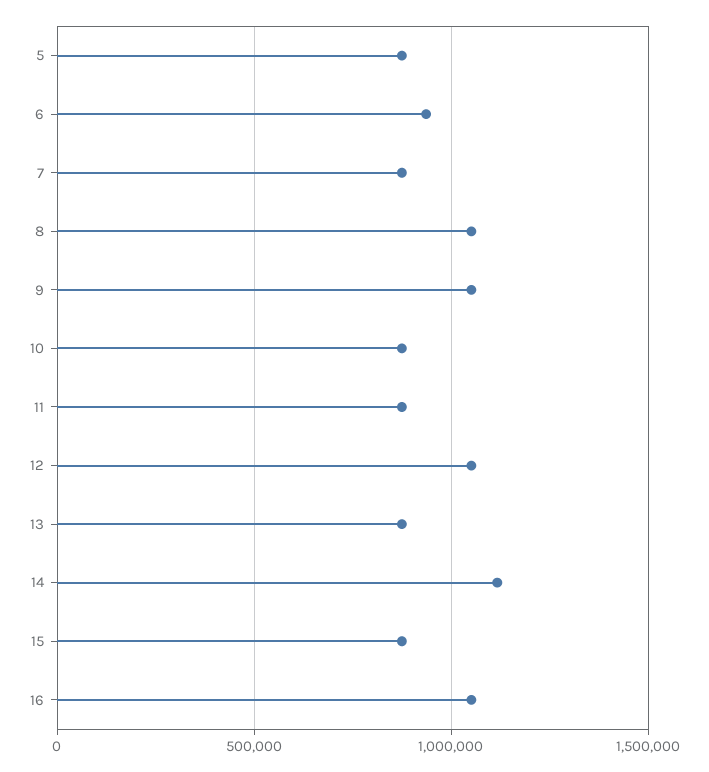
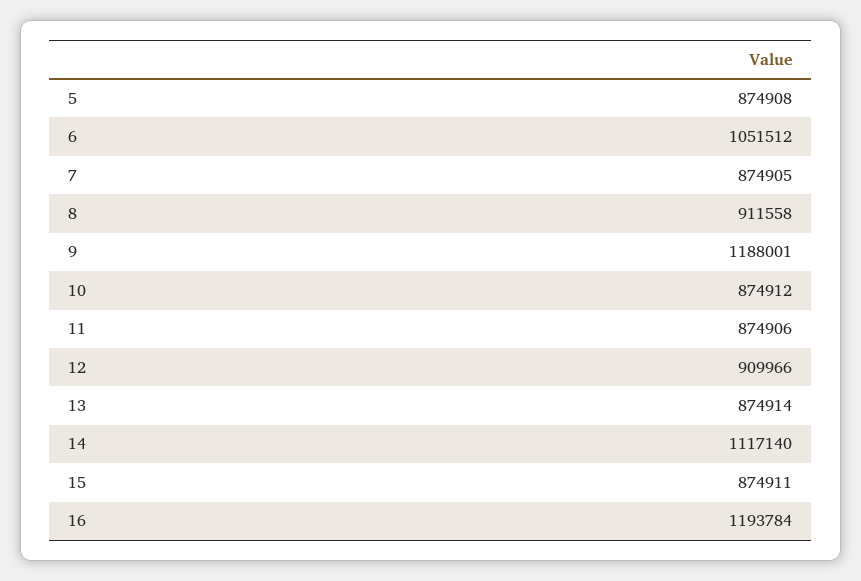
6: 950000 -> 1051512
8: 1050000 -> 911558
9: 1050000 -> 1188001
12: 1050000 -> 909966
16: 1050000 -> 1193784

